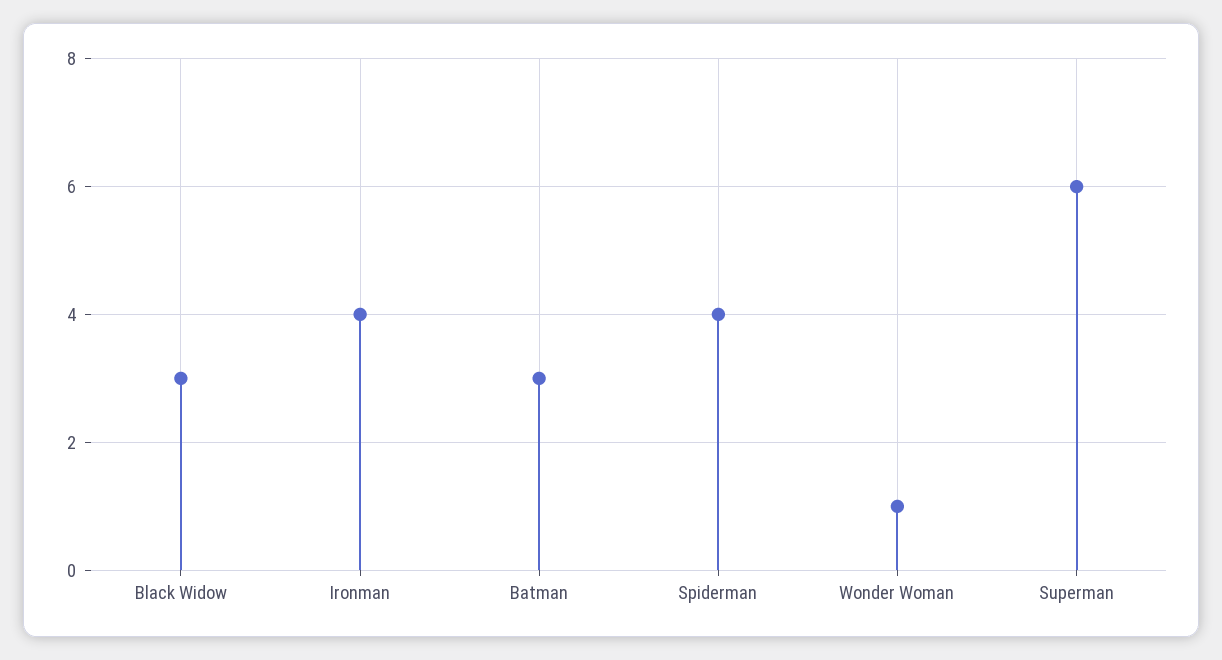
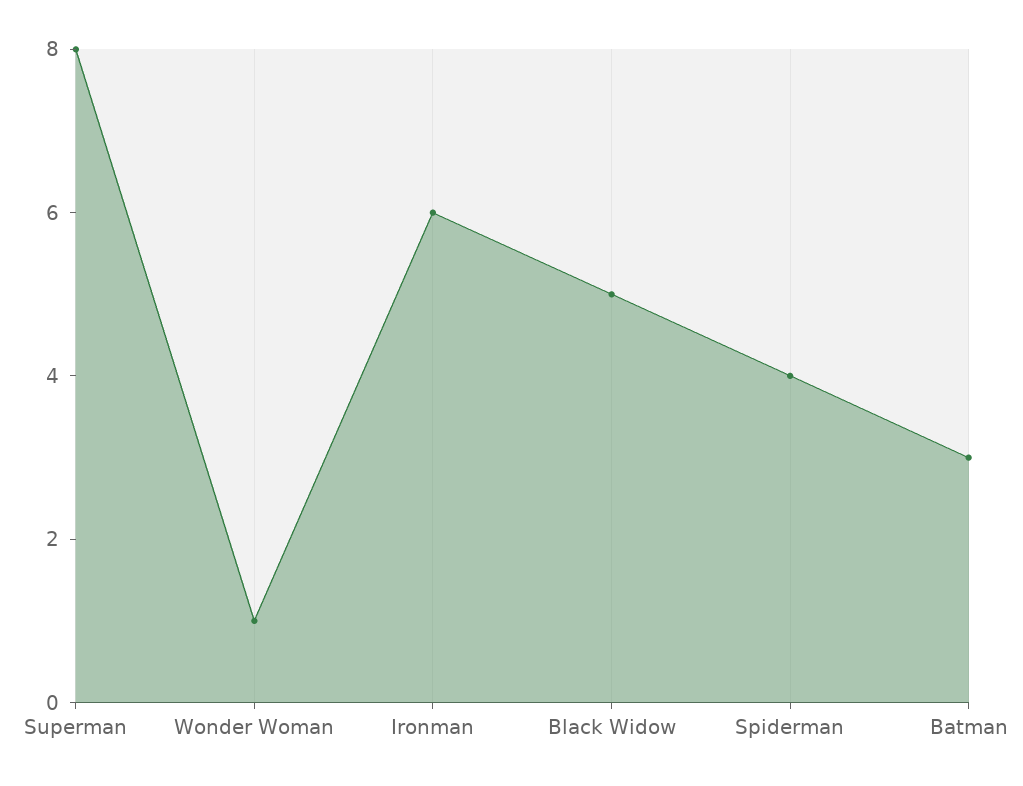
Black Widow: 3 -> 5
Ironman: 4 -> 6
Superman: 6 -> 8

